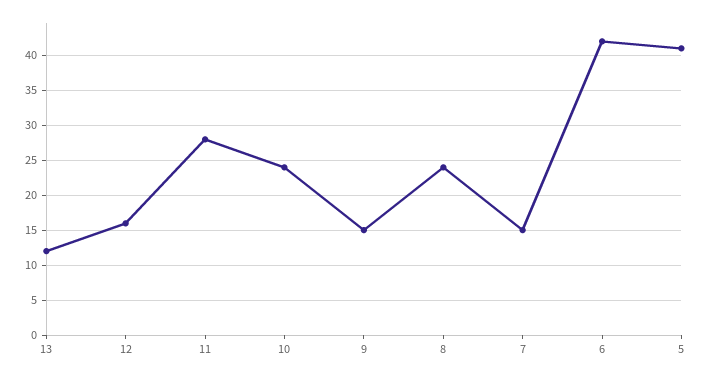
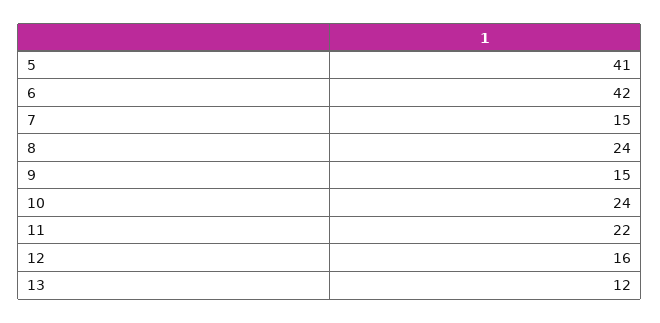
11: 28 -> 22

